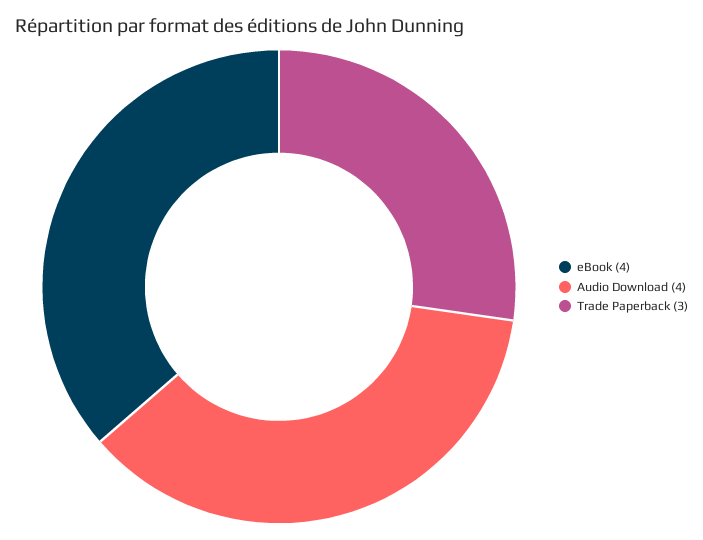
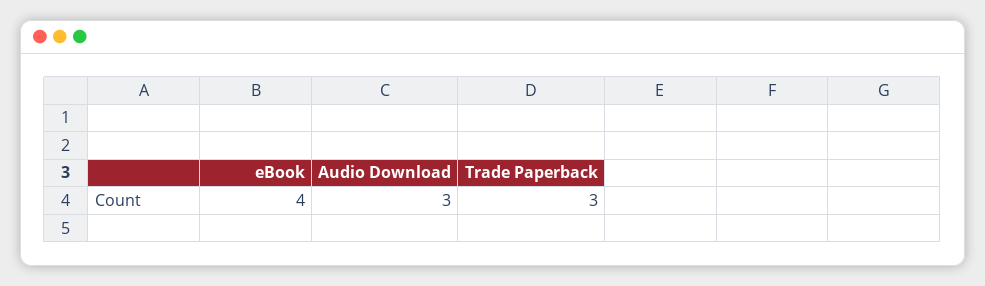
Audio Download: 4 -> 3

